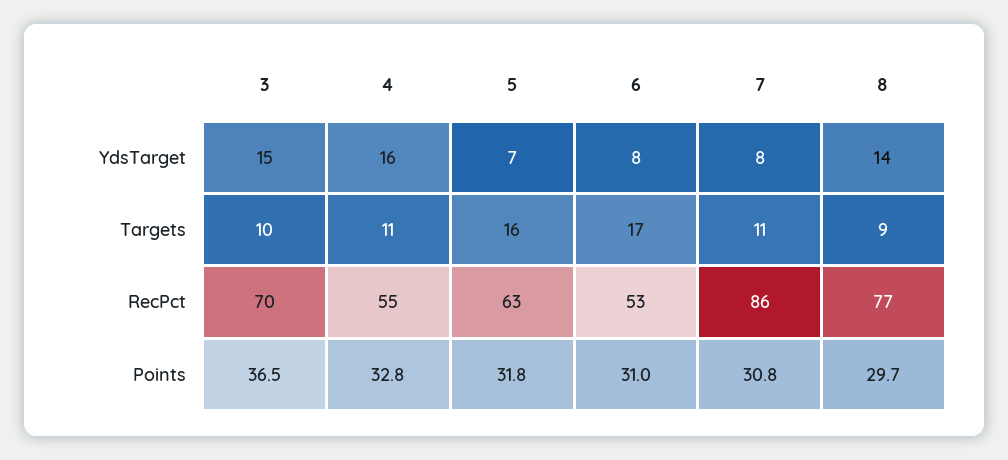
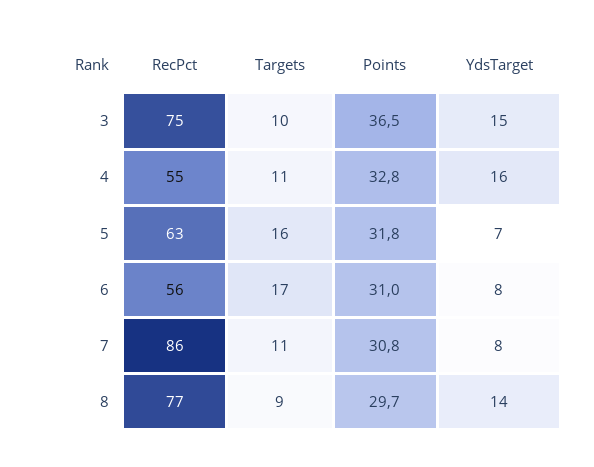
3, RecPct: 70 -> 75
6, RecPct: 53 -> 56

